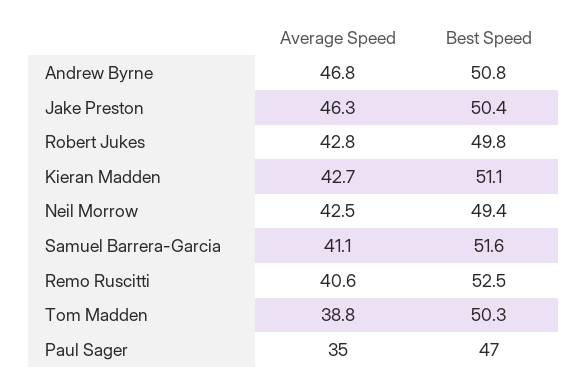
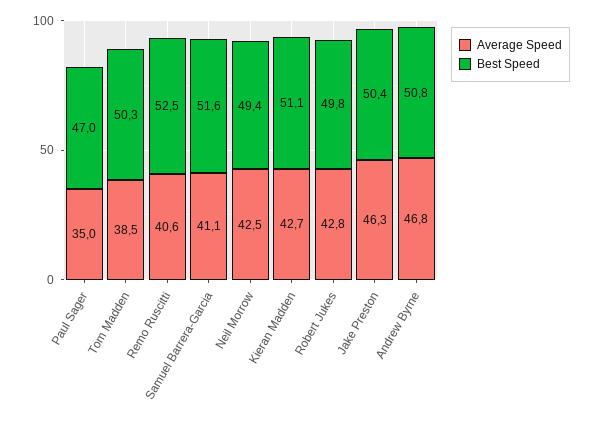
Average Speed, Tom Madden: 38.8 -> 38.5

